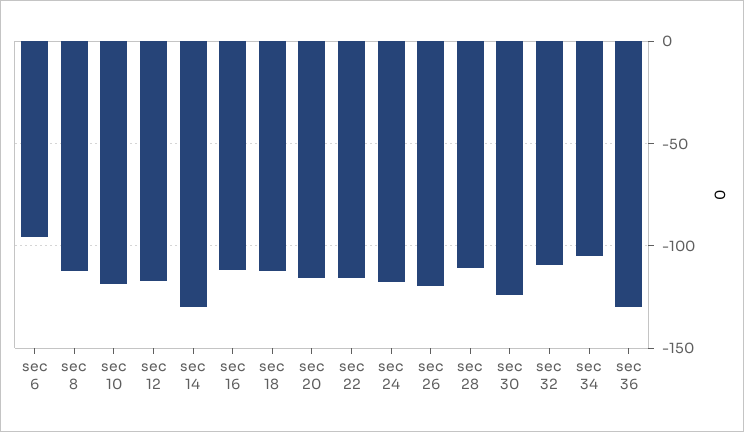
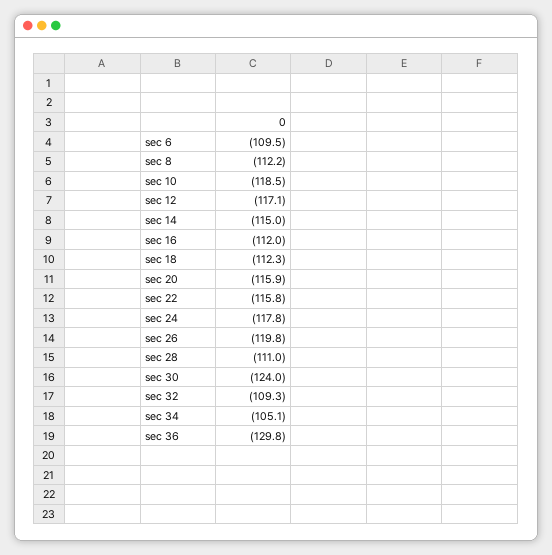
sec 6: -95 -> -109.5
sec 14: -130 -> -115

